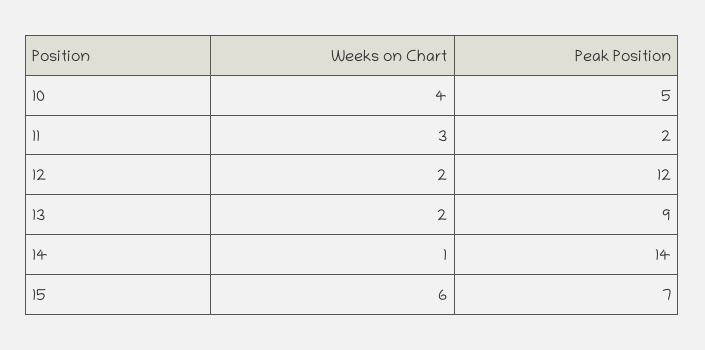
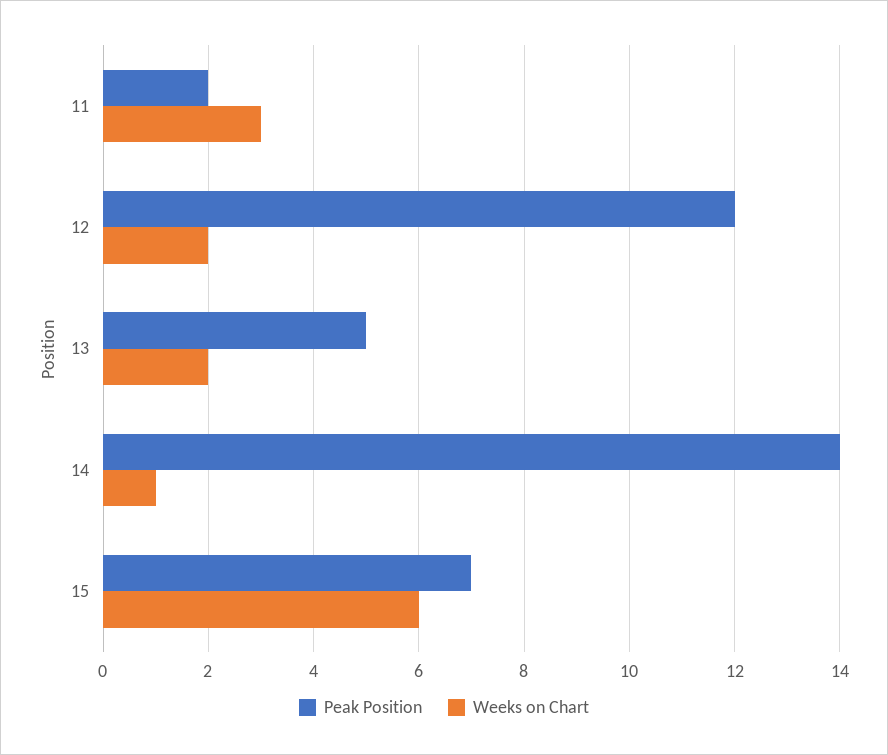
Weeks on Chart, 10: 4 -> none
Peak Position, 10: 5 -> none
Peak Position, 13: 9 -> 5

